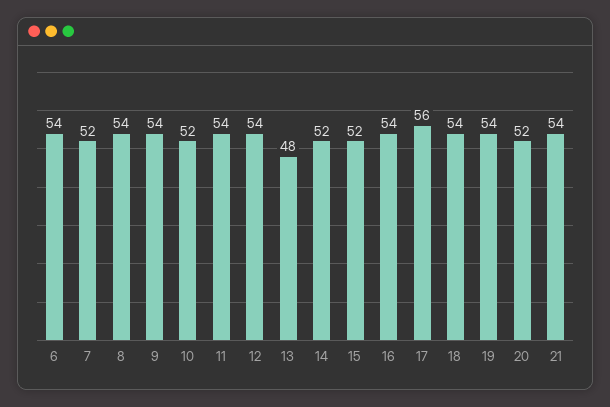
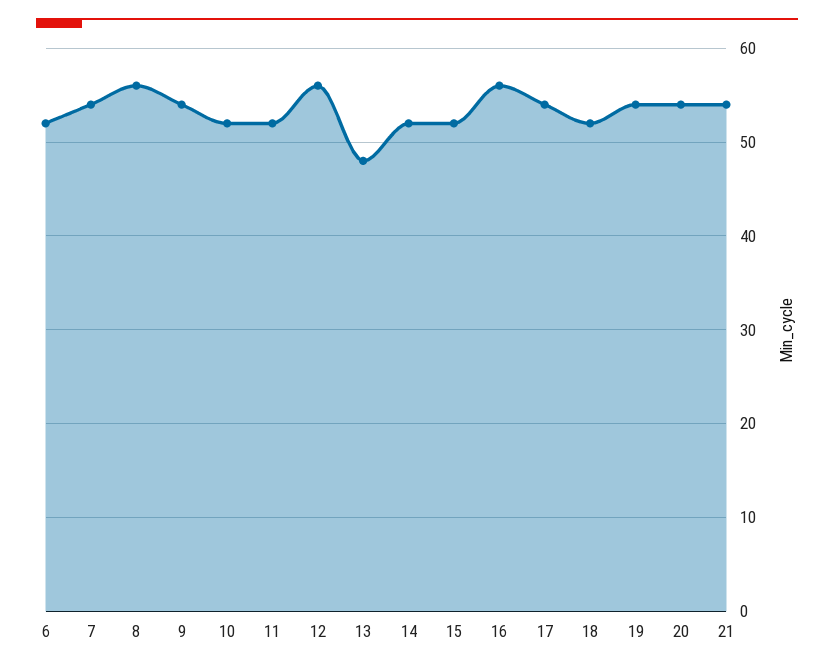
6: 54 -> 52
7: 52 -> 54
8: 54 -> 56
11: 54 -> 52
12: 54 -> 56
16: 54 -> 56
17: 56 -> 54
18: 54 -> 52
20: 52 -> 54

